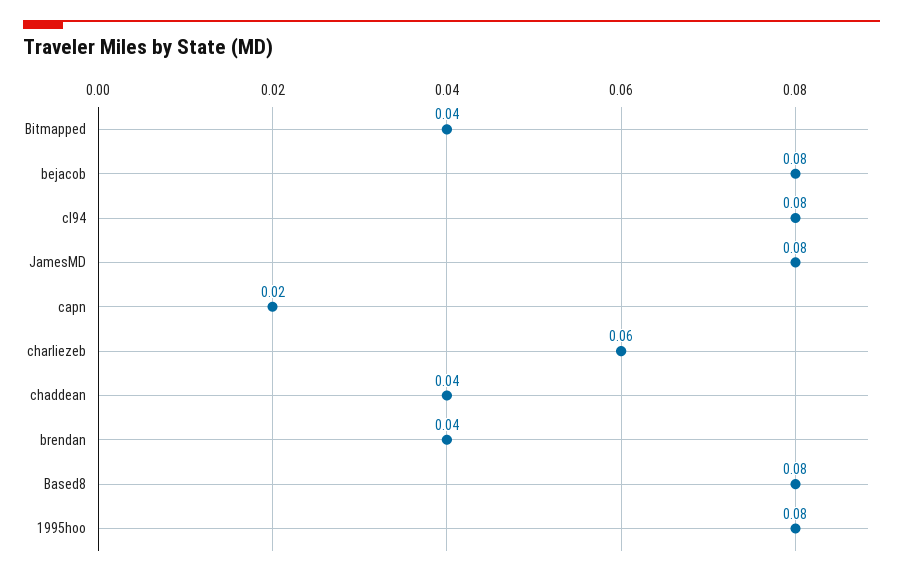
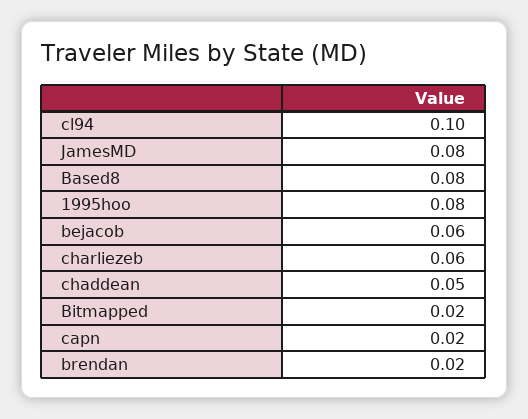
Bitmapped: 0.04 -> 0.02
bejacob: 0.08 -> 0.06
cl94: 0.08 -> 0.1
chaddean: 0.04 -> 0.05
brendan: 0.04 -> 0.02

